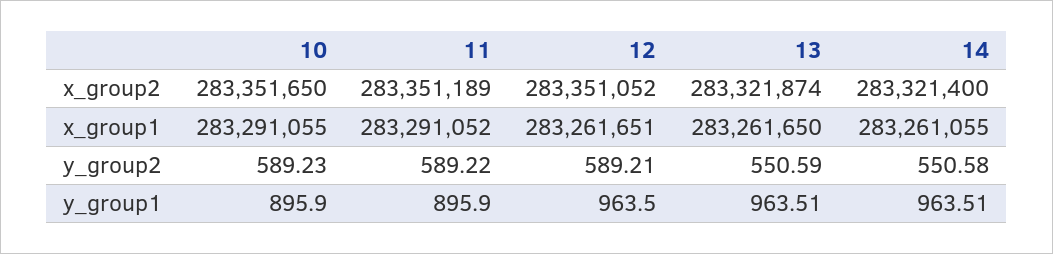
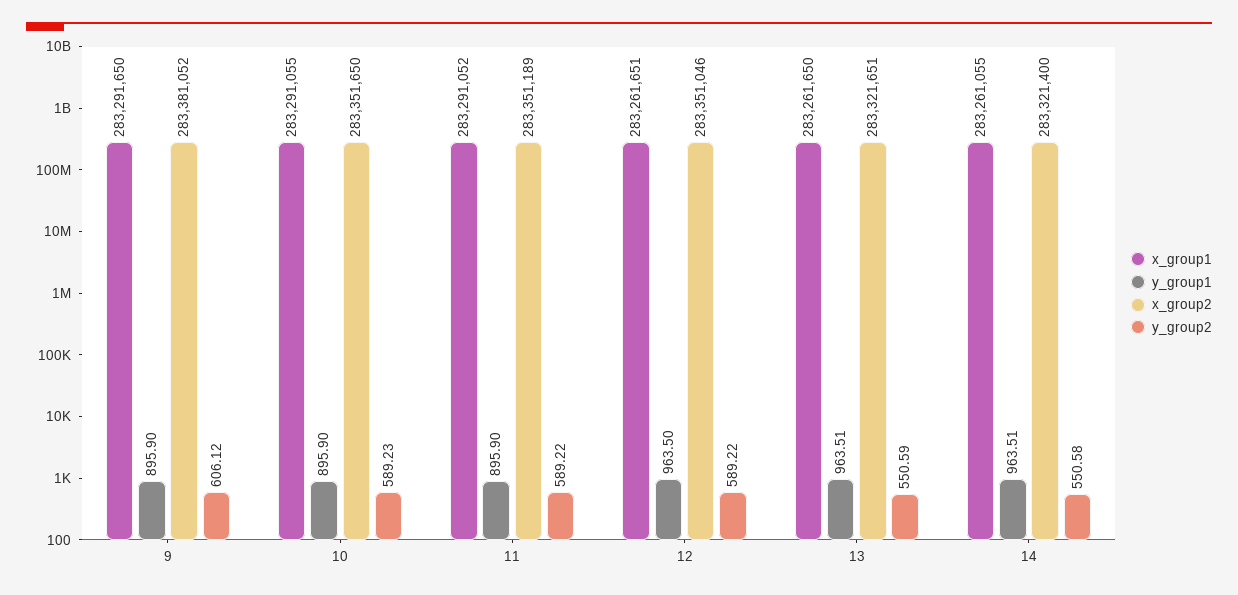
x_group2, 12: 283351052 -> 283351046
x_group2, 13: 283321874 -> 283321651
y_group2, 12: 589.21 -> 589.22
x_group1, 9: none -> 283291650
y_group1, 9: none -> 895.9
x_group2, 9: none -> 283381052
y_group2, 9: none -> 606.12

